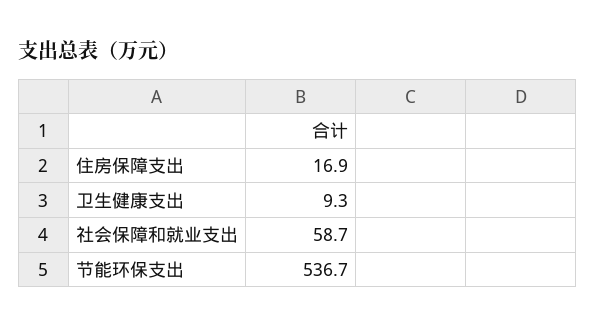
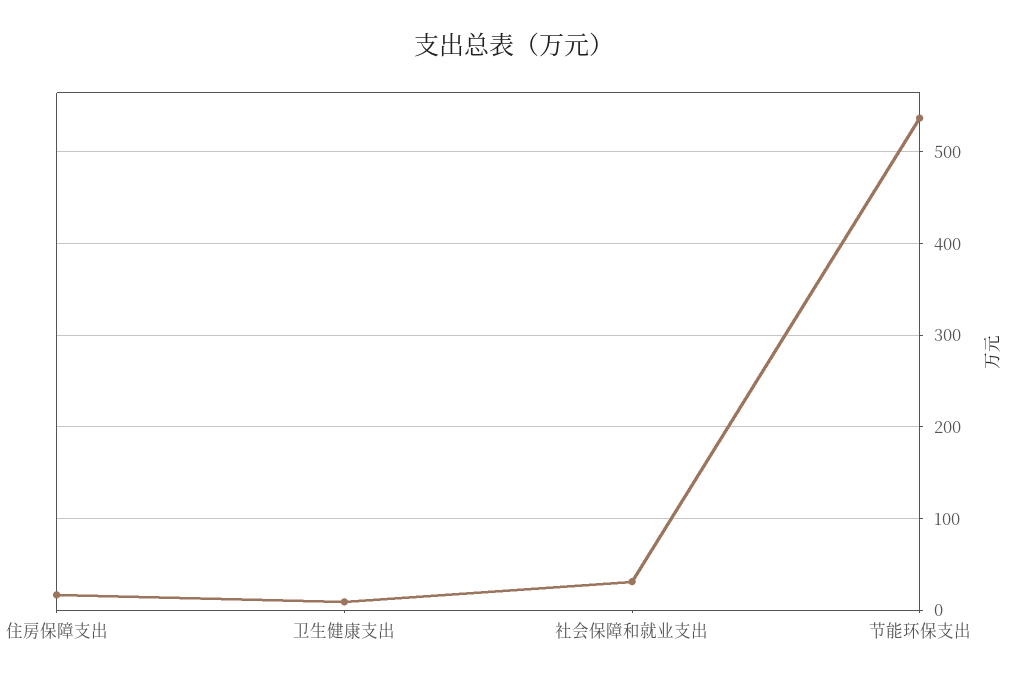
社会保障和就业支出: 58.7 -> 30

